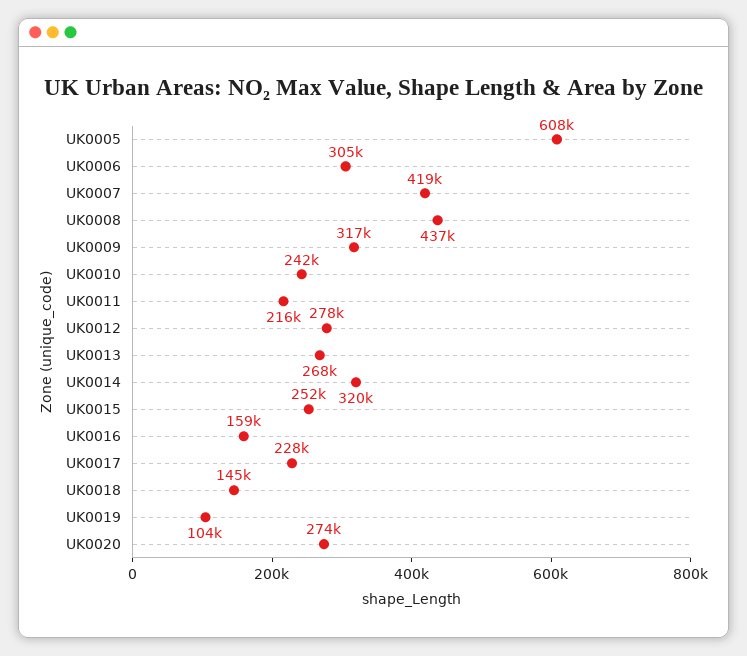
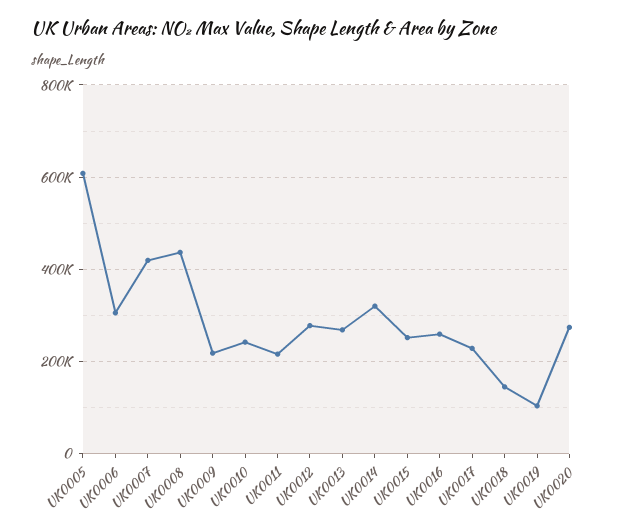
UK0009: 317000 -> 220000
UK0016: 159000 -> 260000

